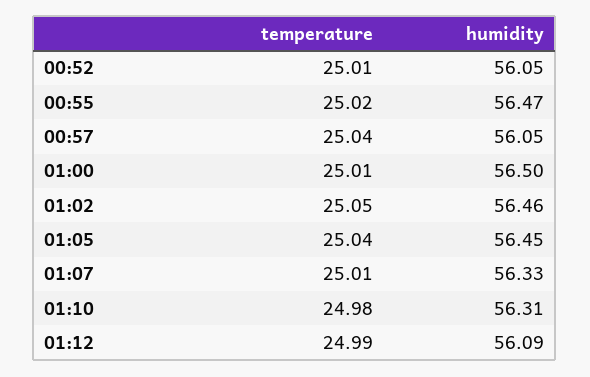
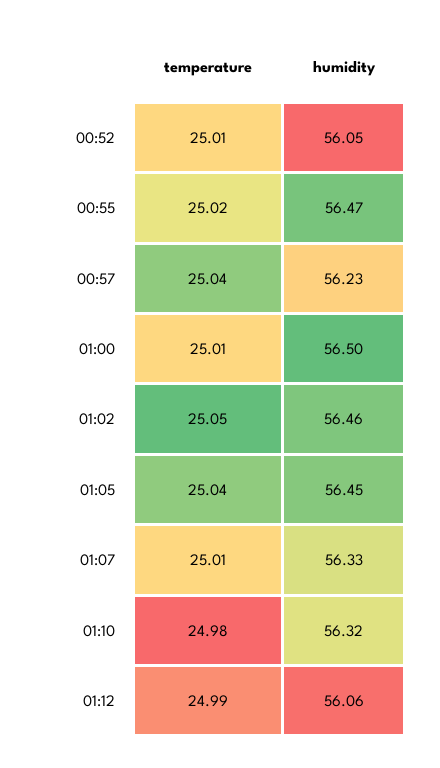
humidity, 00:57: 56.05 -> 56.23
humidity, 01:10: 56.31 -> 56.32
humidity, 01:12: 56.09 -> 56.06

